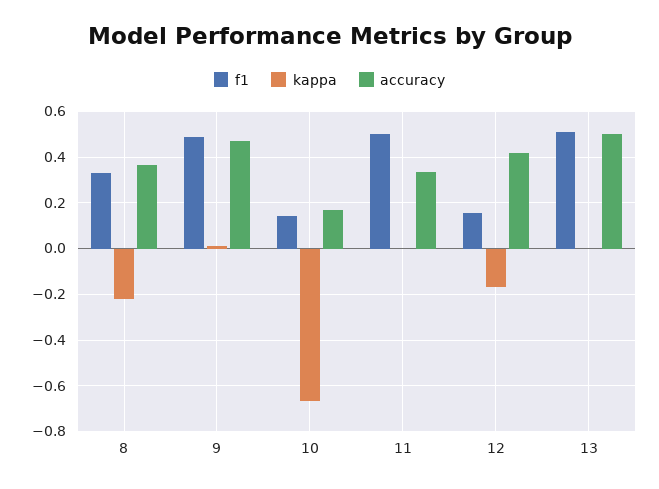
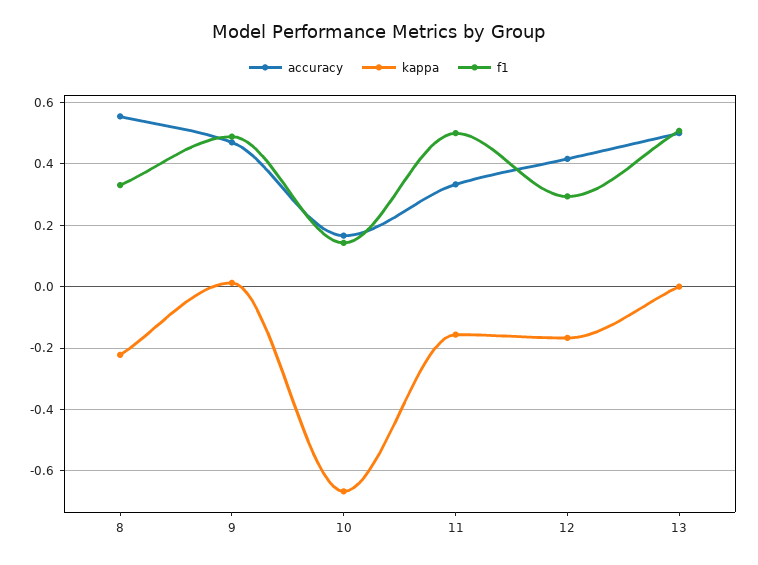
accuracy, 8: 0.35 -> 0.56
kappa, 11: 0 -> -0.16
f1, 12: 0.15 -> 0.3

